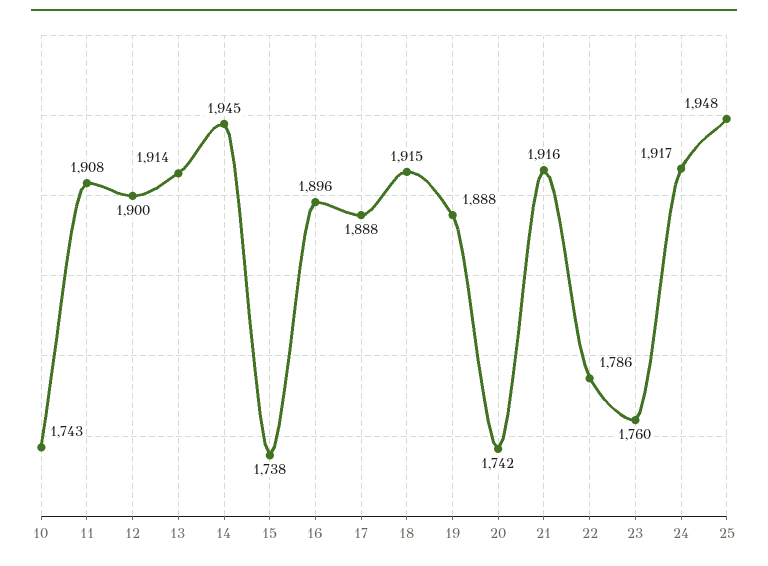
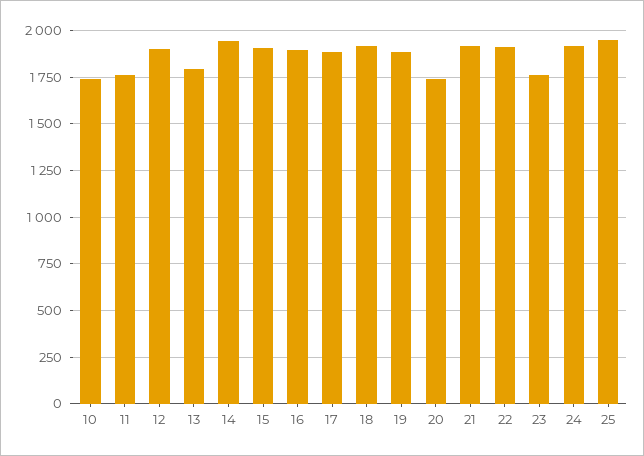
11: 1908 -> 1750
13: 1914 -> 1800
15: 1738 -> 1900
22: 1786 -> 1900

